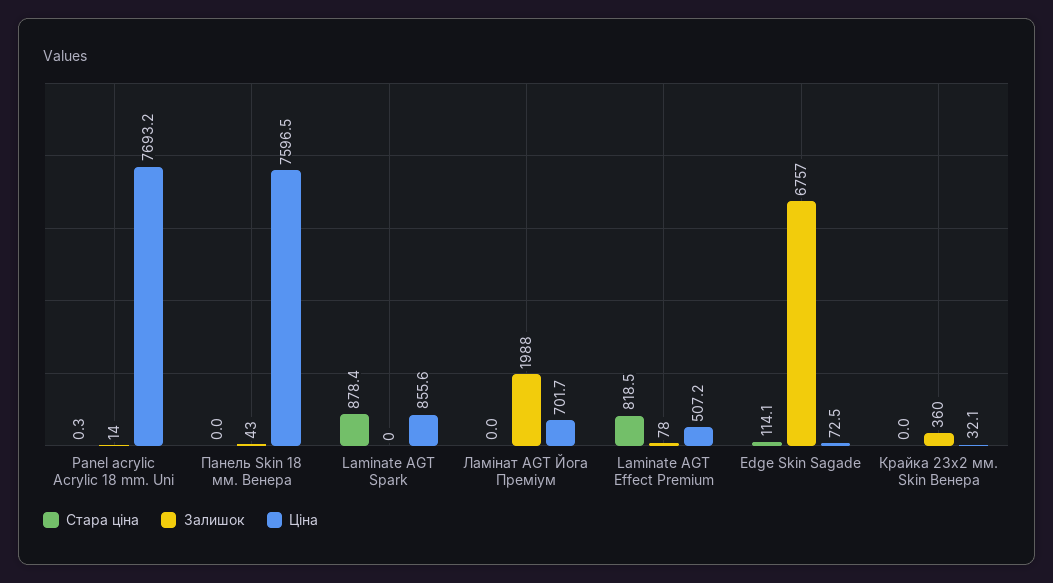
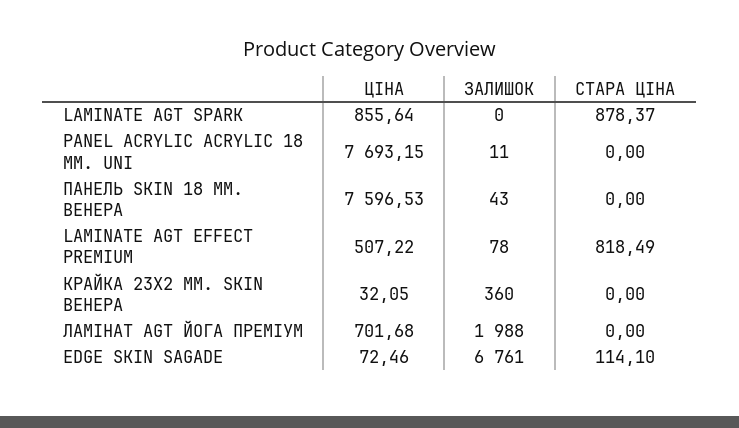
Стара ціна, Panel acrylic Acrylic 18 mm. Uni: 0.3 -> 0
Залишок, Panel acrylic Acrylic 18 mm. Uni: 14 -> 11
Залишок, Edge Skin Sagade: 6757 -> 6761

